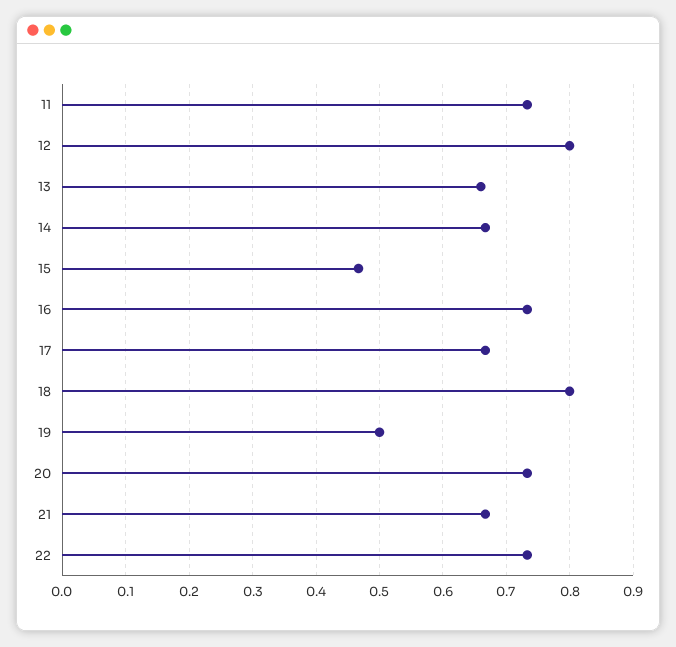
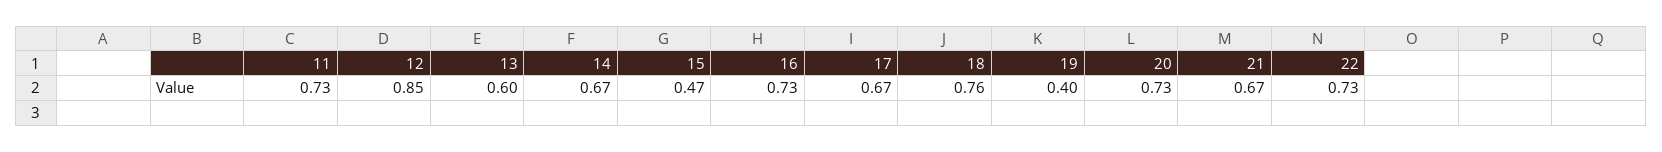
12: 0.8 -> 0.85
13: 0.66 -> 0.6
18: 0.8 -> 0.76
19: 0.5 -> 0.4

